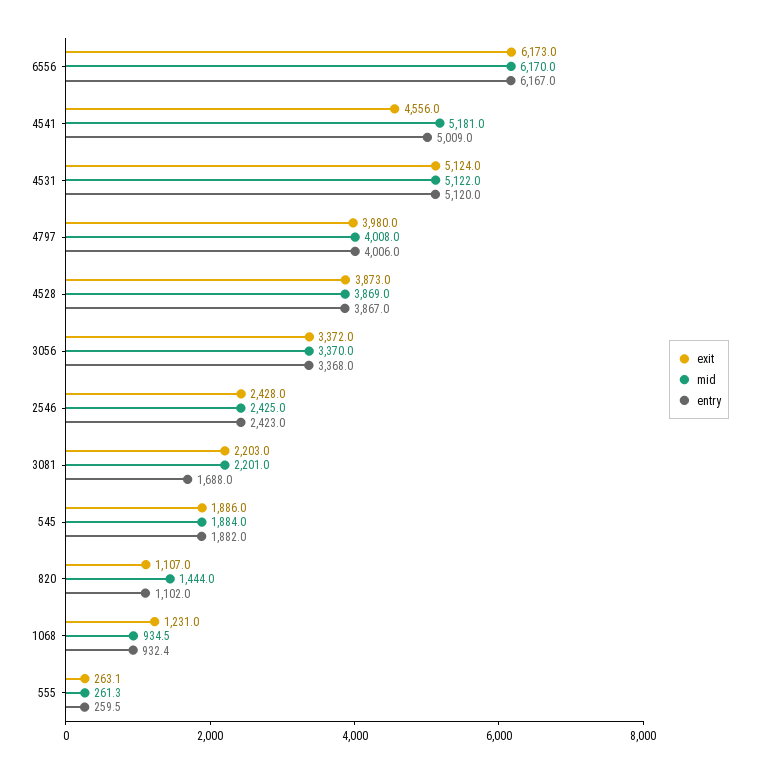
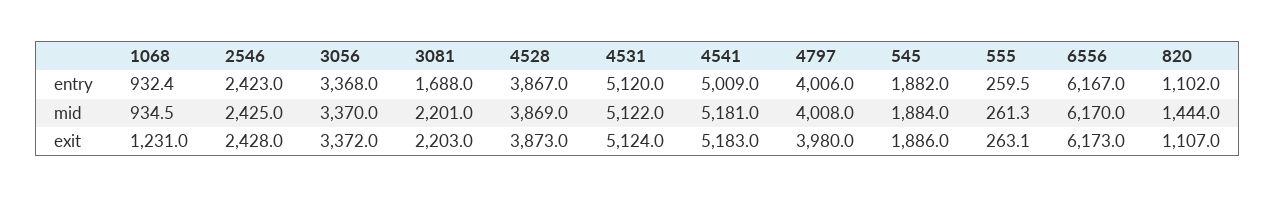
exit, 4541: 4556 -> 5183

